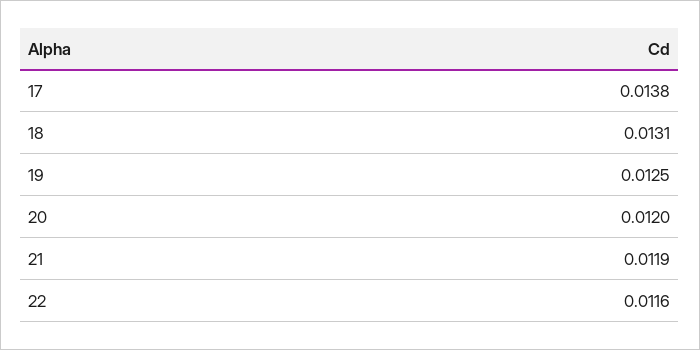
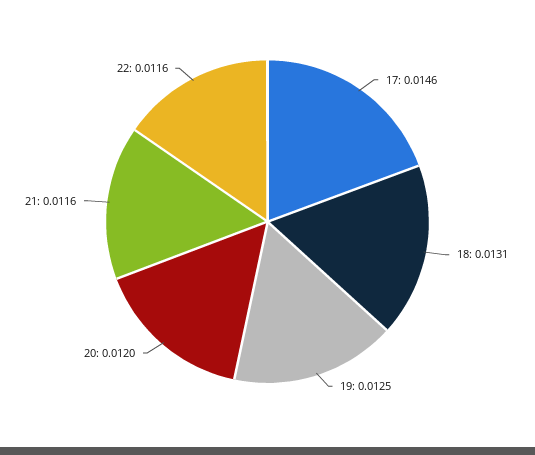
17: 0.0138 -> 0.0146
21: 0.0119 -> 0.0116

